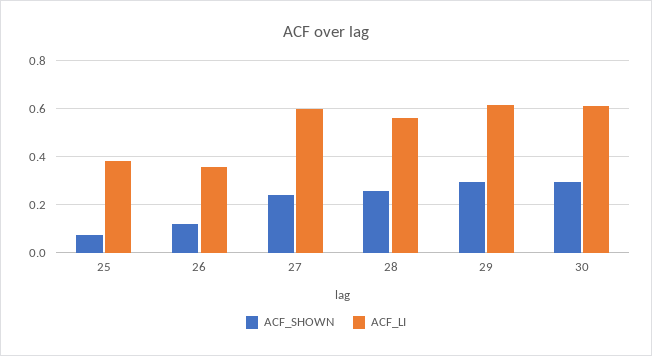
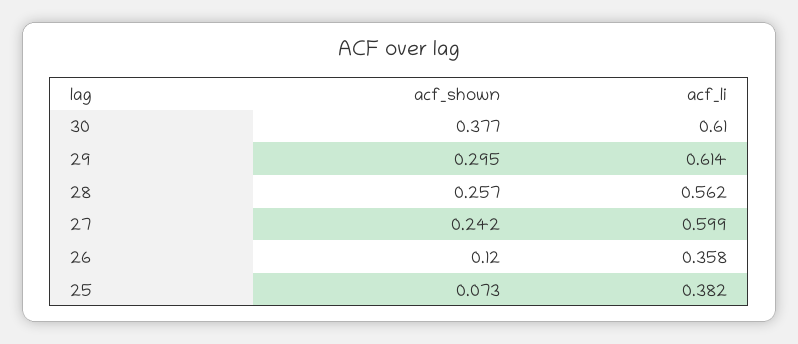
ACF_SHOWN, 30: 0.3 -> 0.377

